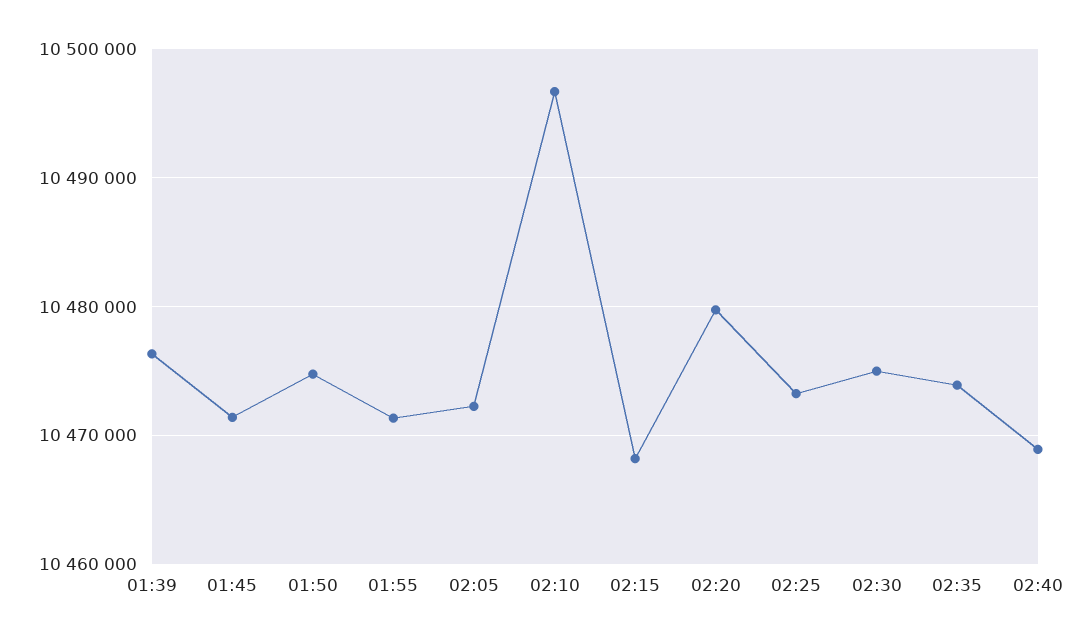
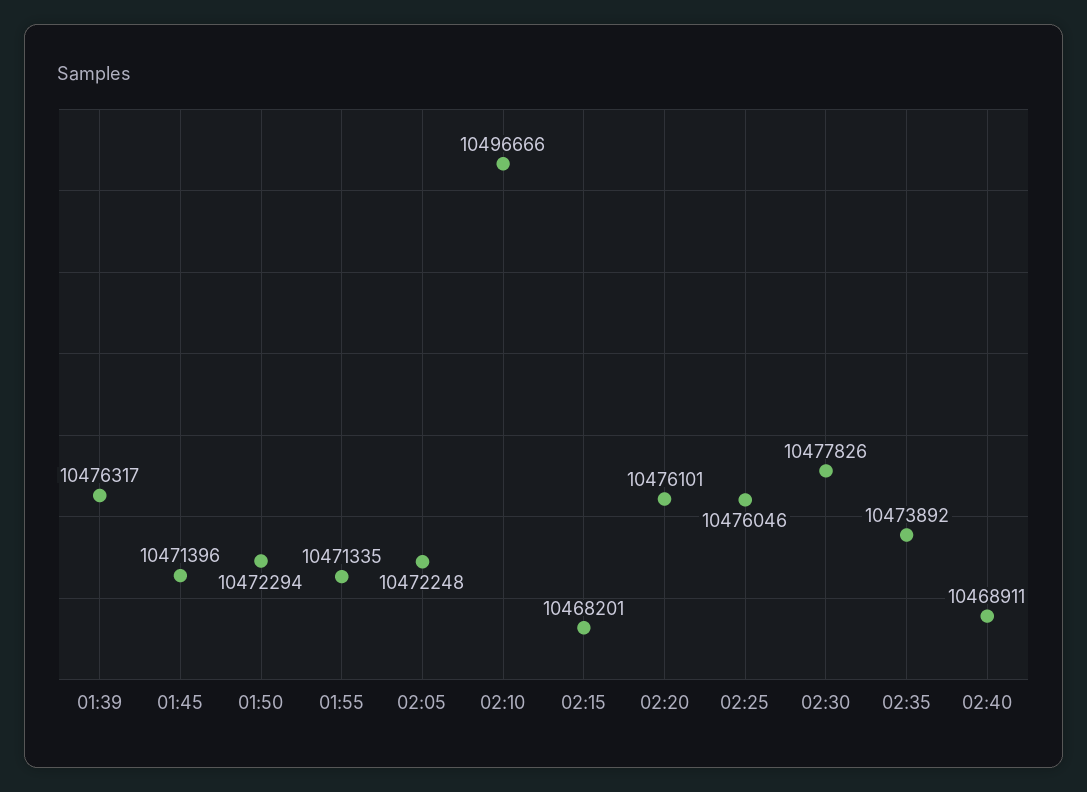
01:50: 10475000 -> 10472294
02:20: 10480000 -> 10476101
02:25: 10473000 -> 10476046
02:30: 10475000 -> 10477826

